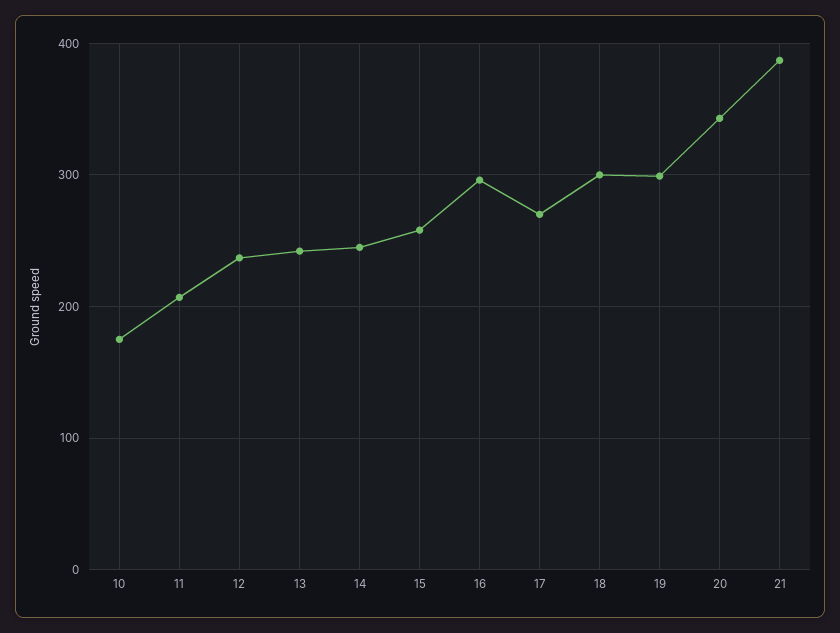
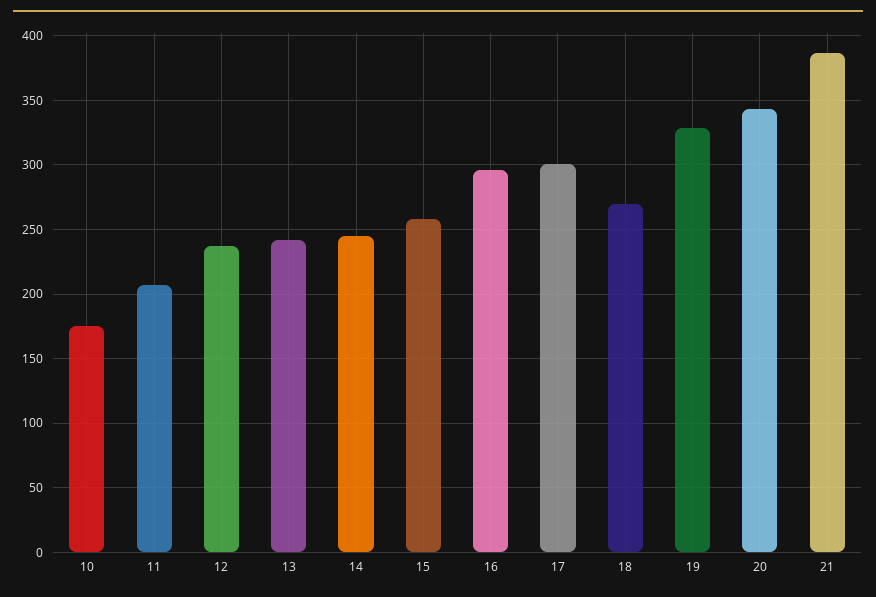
17: 270 -> 300
18: 300 -> 270
19: 300 -> 330

